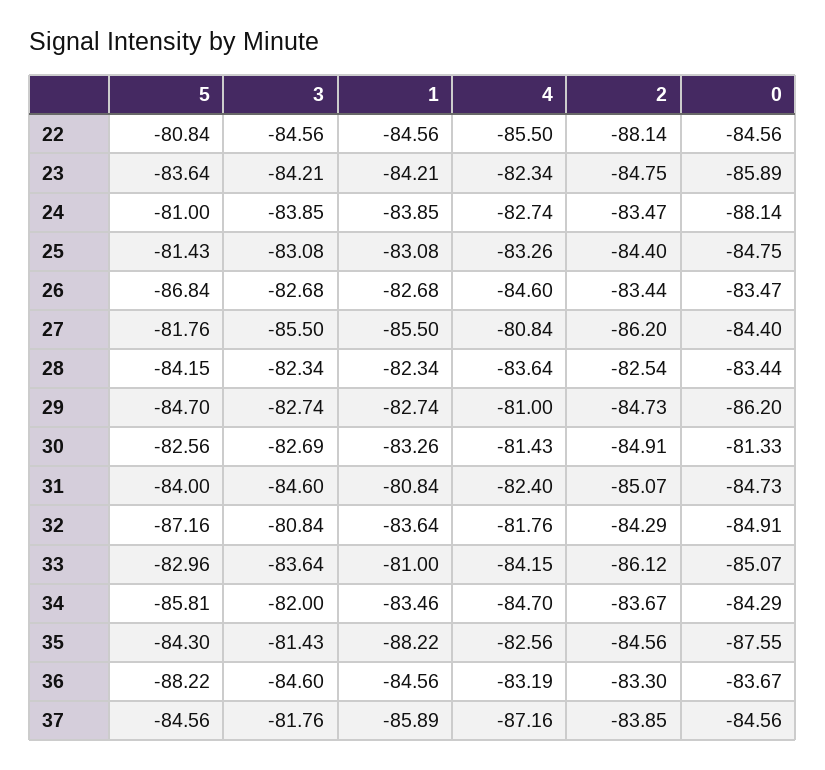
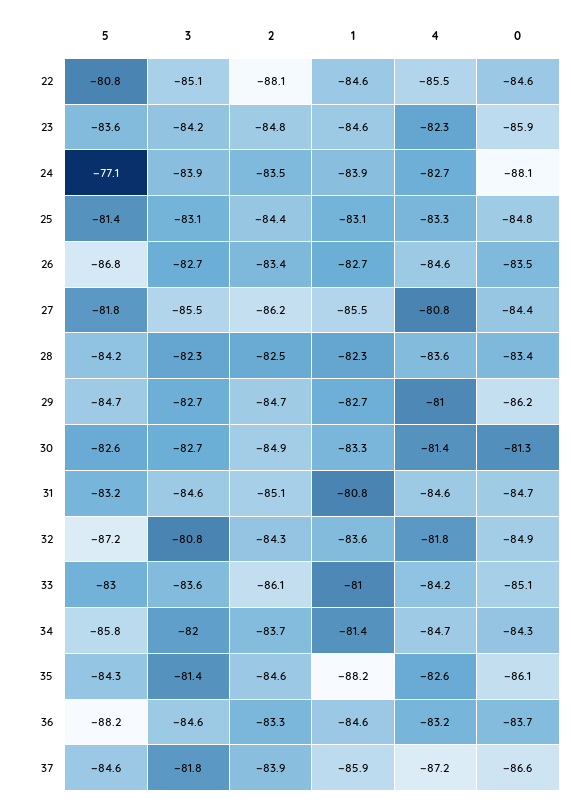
3, 22: -84.56 -> -85.1
1, 23: -84.21 -> -84.6
5, 24: -81 -> -77.1
5, 31: -84 -> -83.2
4, 31: -82.4 -> -84.6
1, 34: -83.46 -> -81.4
0, 35: -87.55 -> -86.1
0, 37: -84.56 -> -86.6

